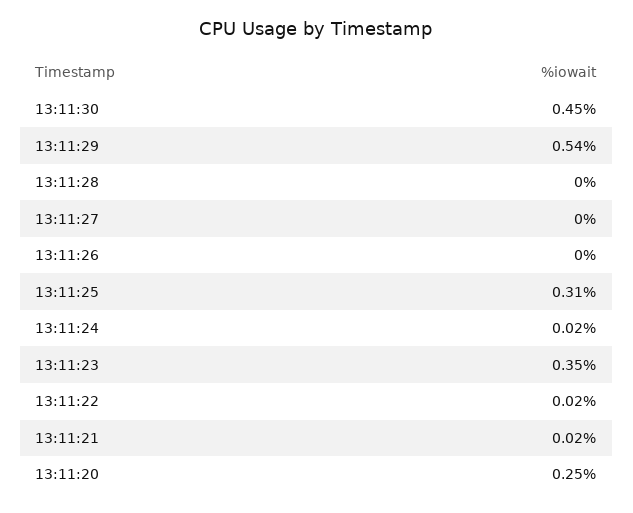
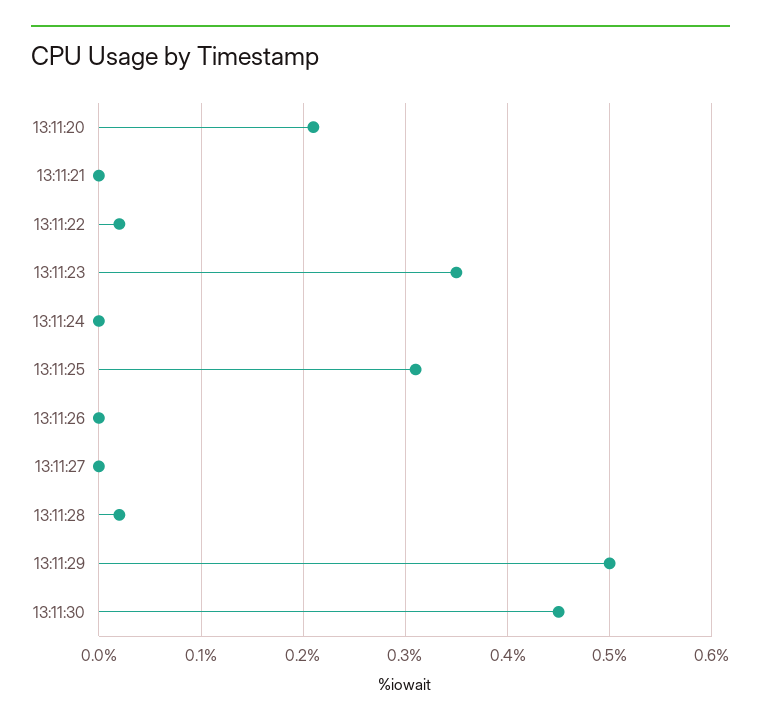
13:11:29: 0.54 -> 0.5
13:11:28: 0 -> 0.02
13:11:24: 0.02 -> 0
13:11:21: 0.02 -> 0
13:11:20: 0.25 -> 0.21

